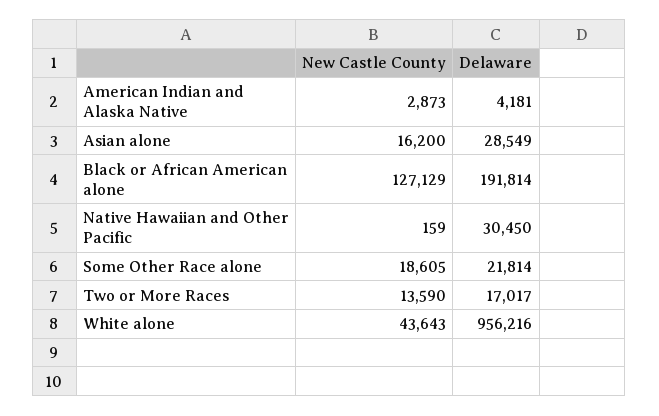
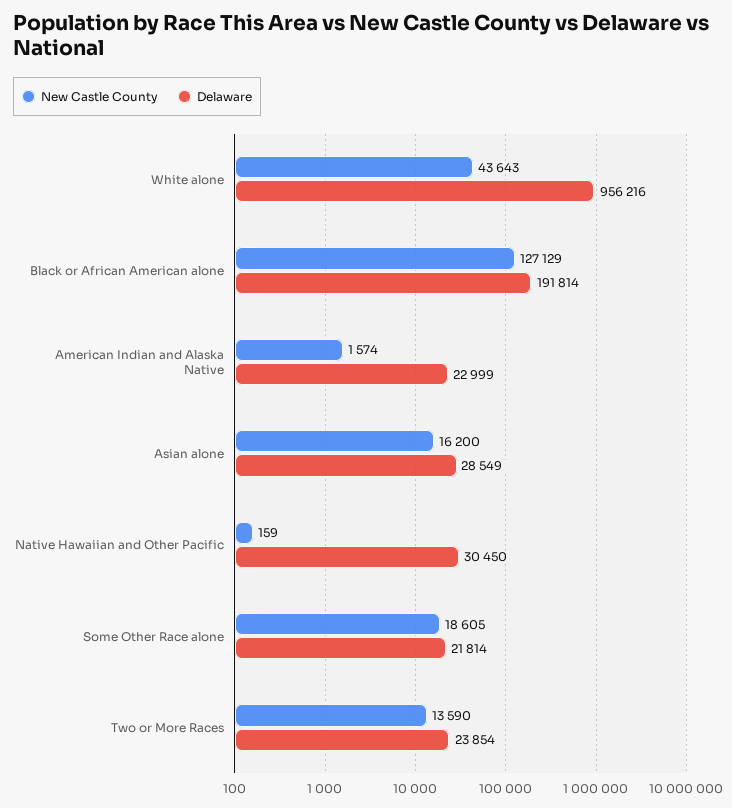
New Castle County, American Indian and Alaska Native: 2873 -> 1574
Delaware, American Indian and Alaska Native: 4181 -> 22999
Delaware, Two or More Races: 17017 -> 23854

